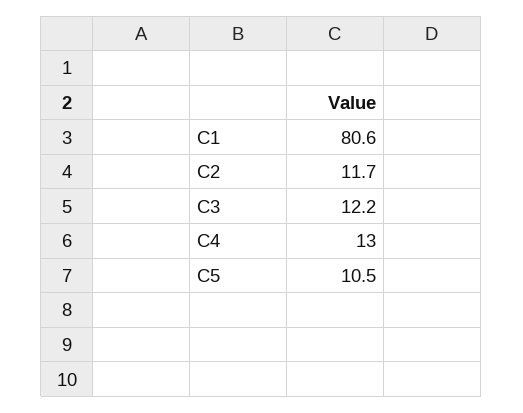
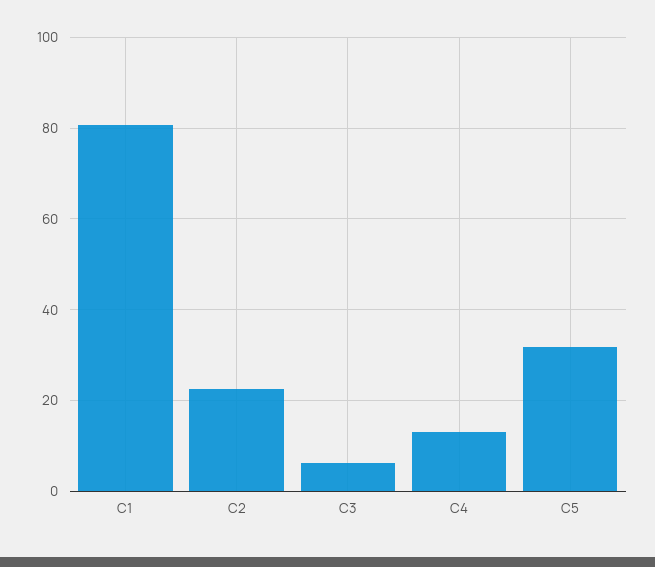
C2: 11.7 -> 22
C3: 12.2 -> 6
C5: 10.5 -> 32

